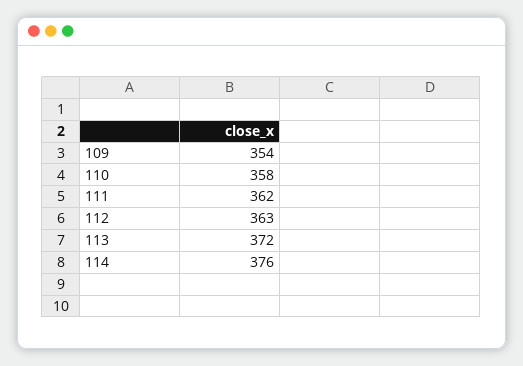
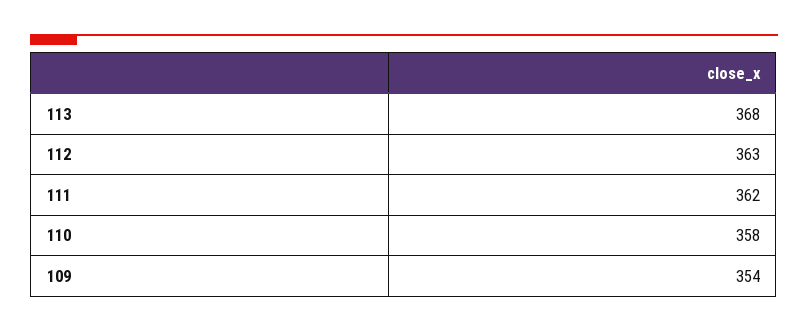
113: 372 -> 368
114: 376 -> none

